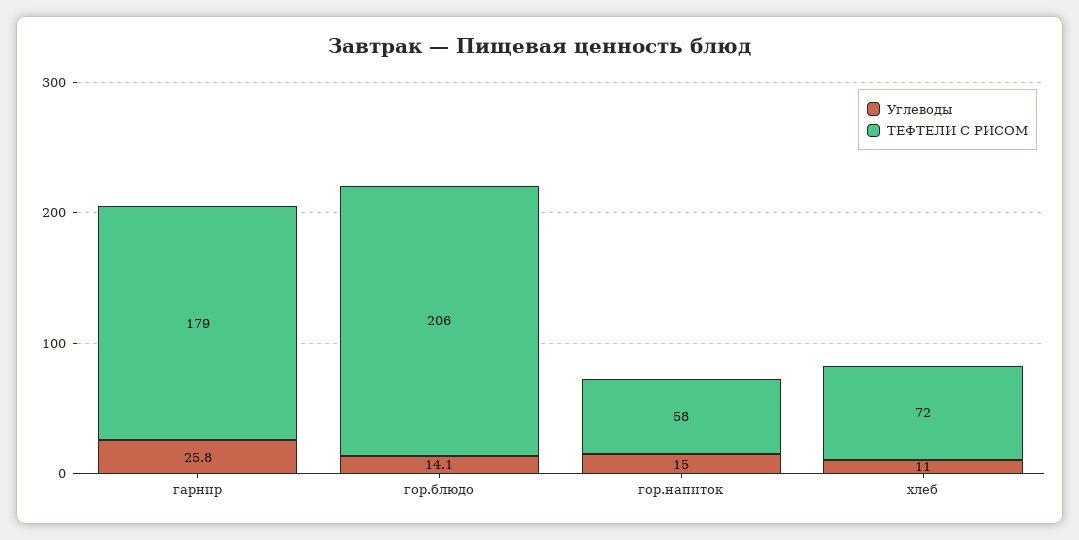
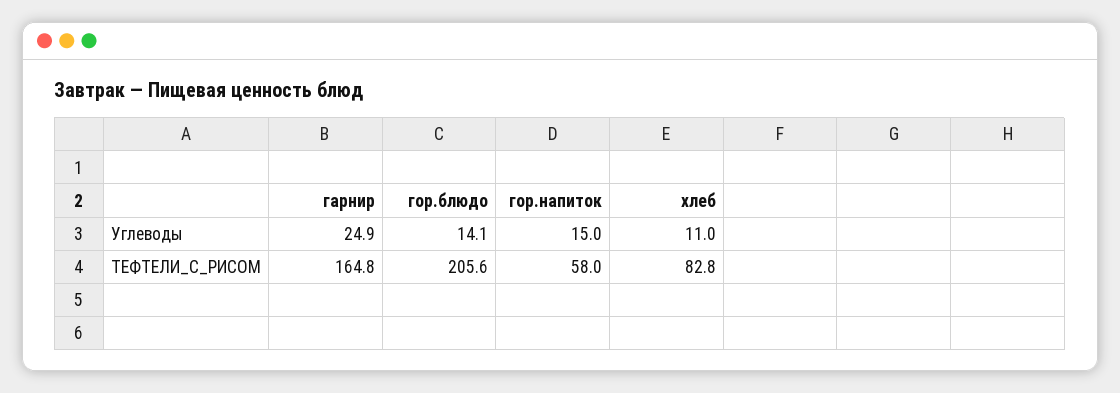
Углеводы, гарнир: 25.8 -> 24.9
ТЕФТЕЛИ С РИСОМ, гарнир: 179 -> 164.8
ТЕФТЕЛИ С РИСОМ, хлеб: 72 -> 82.8

